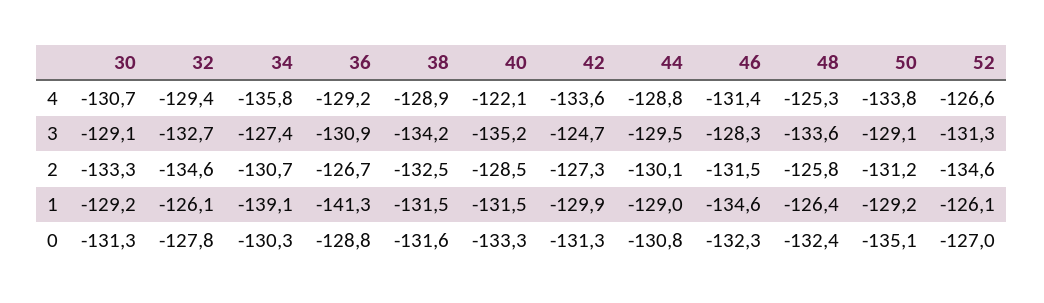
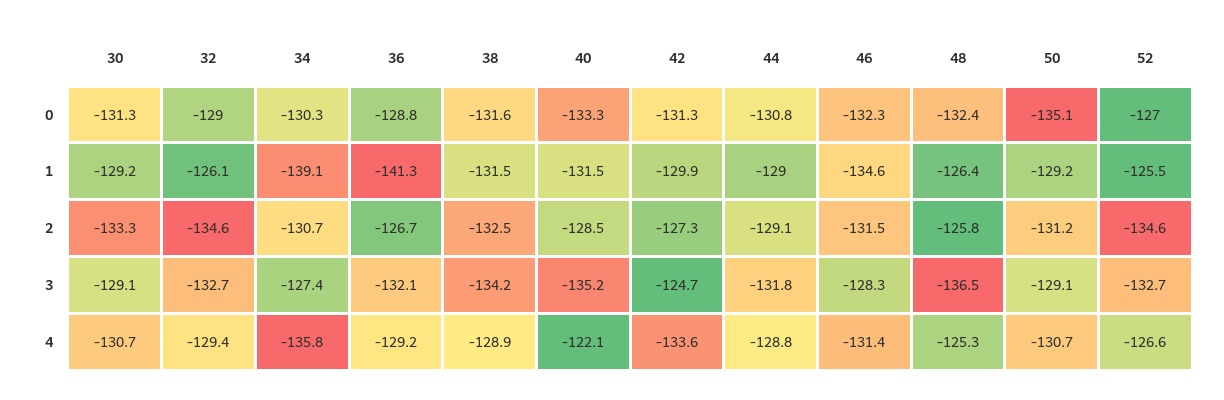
50, 4: -133.8 -> -130.7
36, 3: -130.9 -> -132.1
44, 3: -129.5 -> -131.8
48, 3: -133.6 -> -136.5
52, 3: -131.3 -> -132.7
44, 2: -130.1 -> -129.1
52, 1: -126.1 -> -125.5
32, 0: -127.8 -> -129

